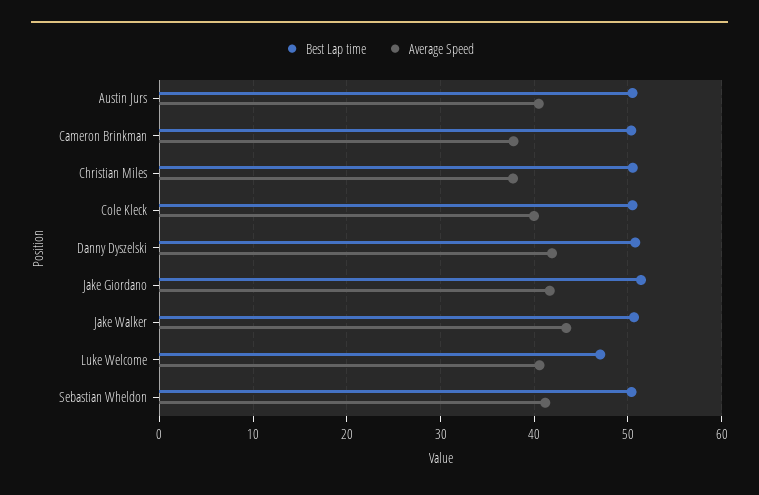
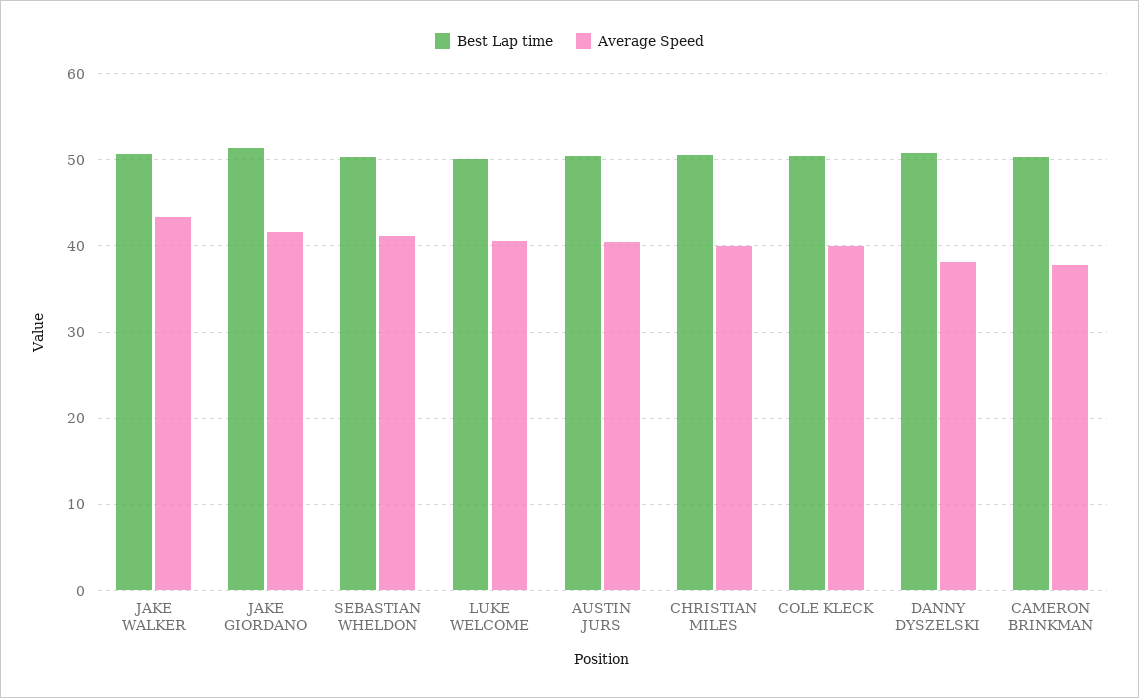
Average Speed, Christian Miles: 38 -> 40
Average Speed, Danny Dyszelski: 42 -> 38
Best Lap time, Luke Welcome: 47 -> 50

